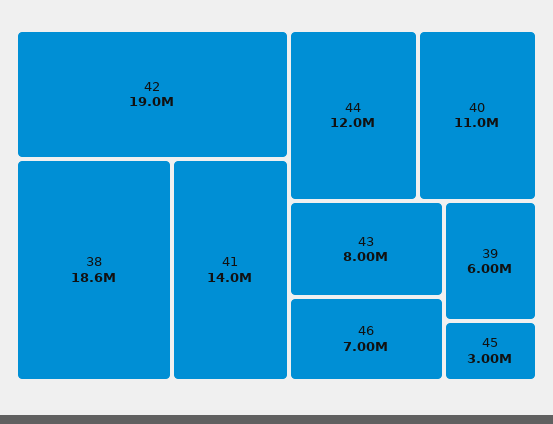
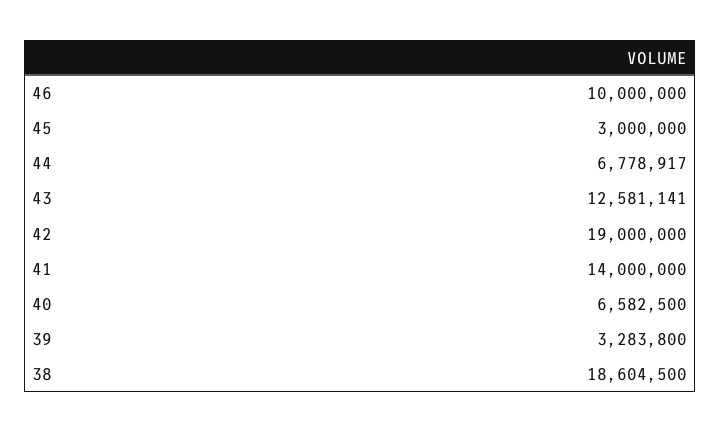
44: 12000000 -> 6778917
40: 11000000 -> 6582500
43: 8000000 -> 12581141
46: 7000000 -> 10000000
39: 6000000 -> 3283800

